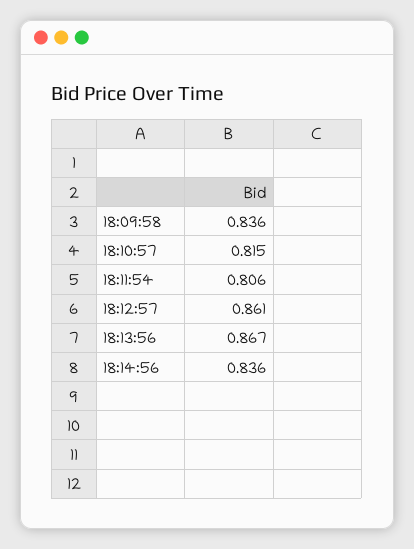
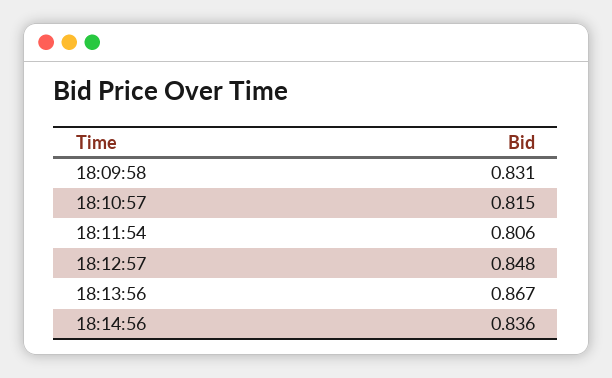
18:09:58: 0.836 -> 0.831
18:12:57: 0.861 -> 0.848

